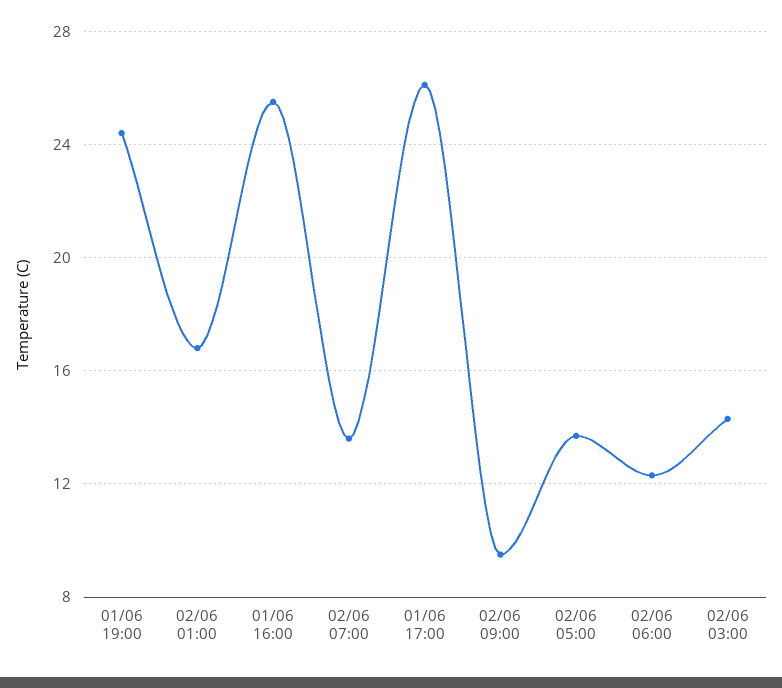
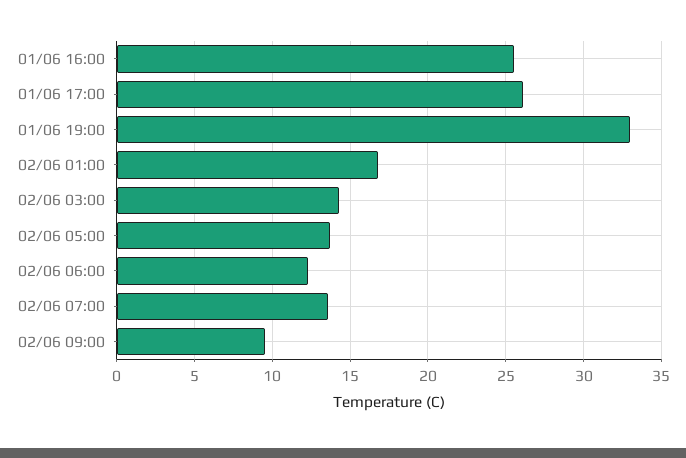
01/06 19:00: 24.5 -> 33

